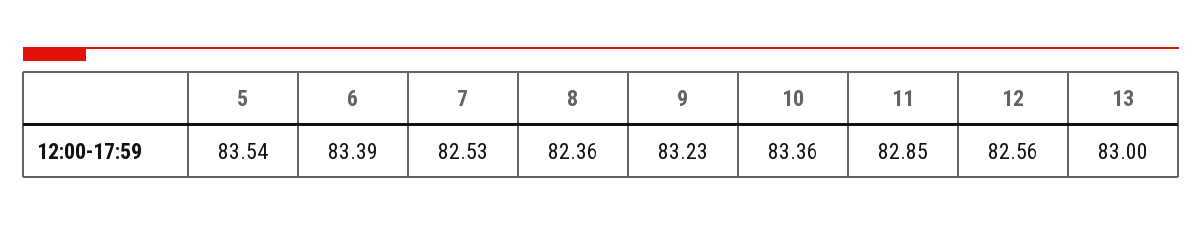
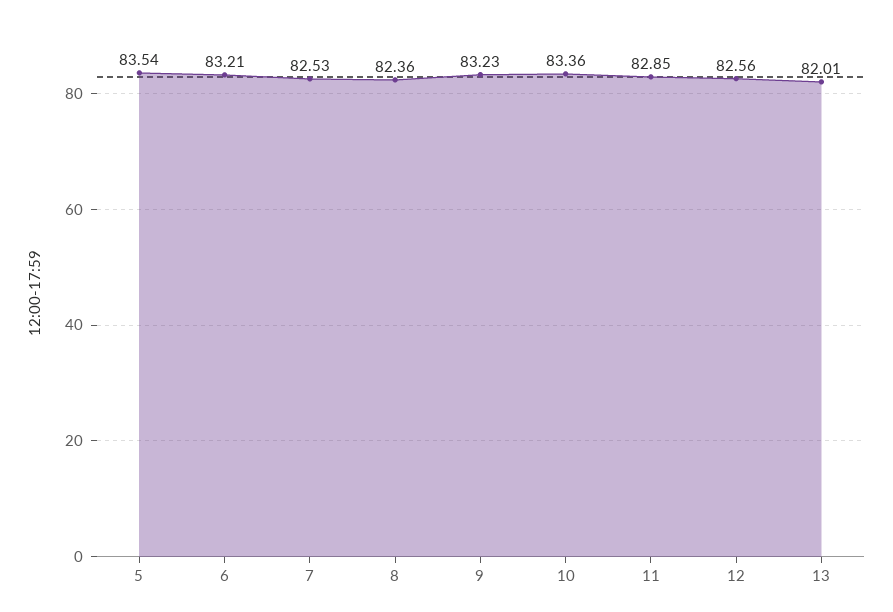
6: 83.39 -> 83.21
13: 83 -> 82.01

